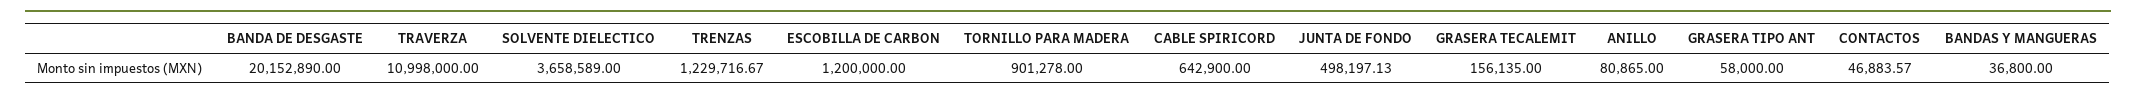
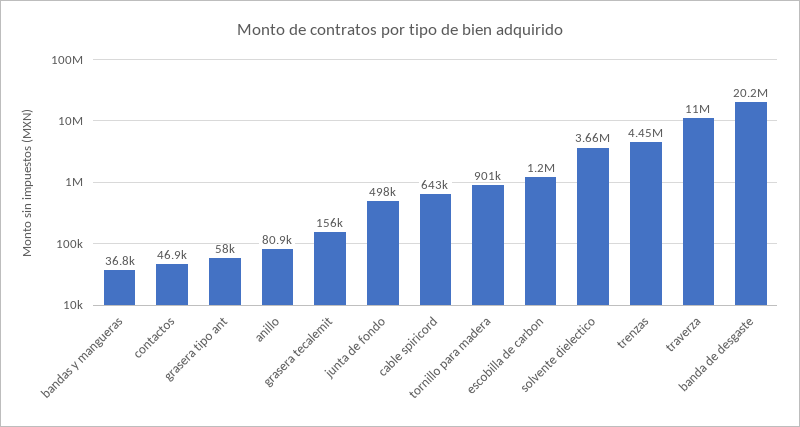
TRENZAS: 1229716.67 -> 4450000

